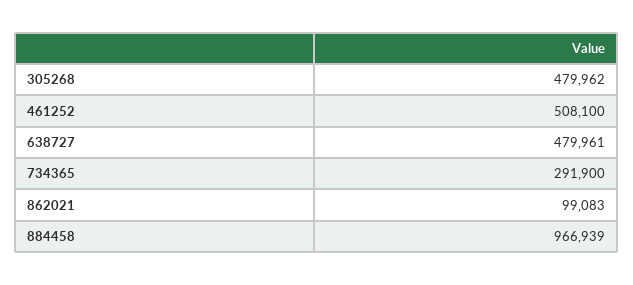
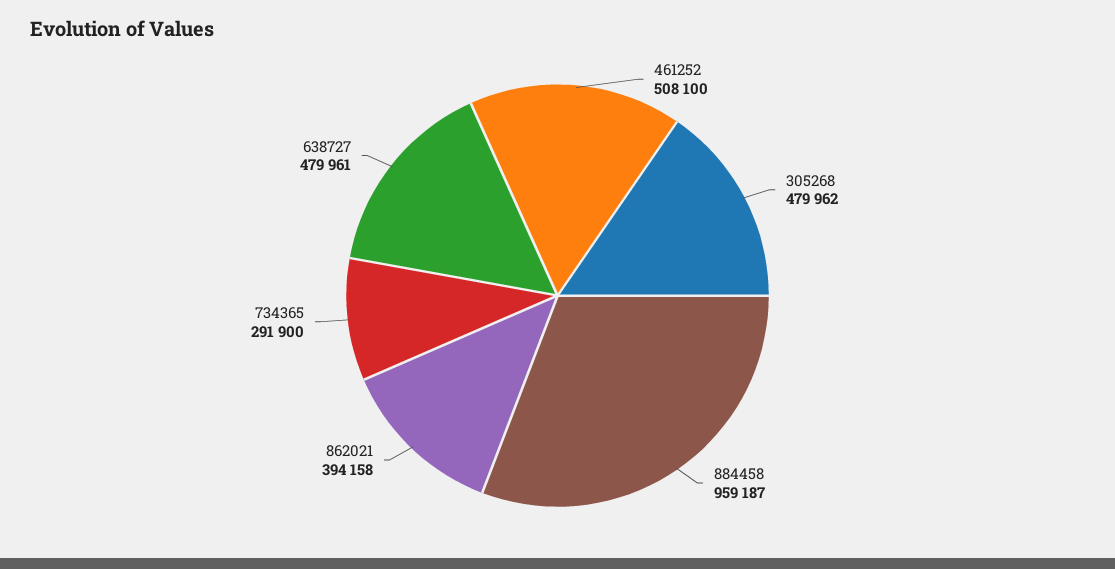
862021: 99083 -> 394158
884458: 966939 -> 959187

